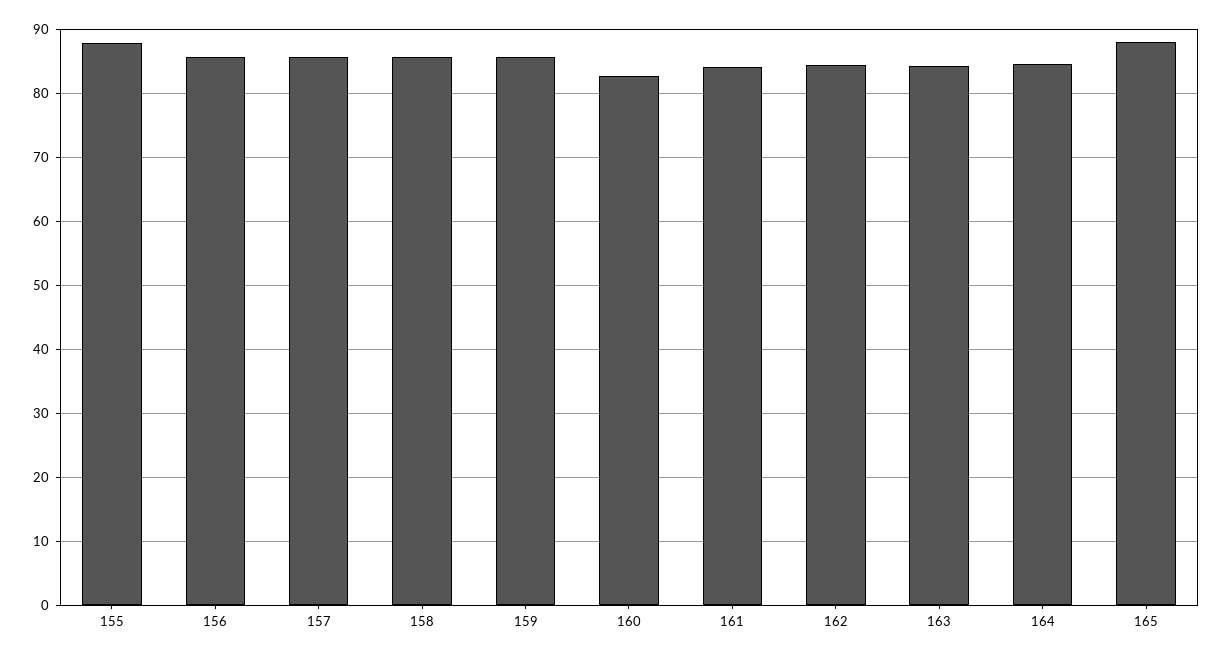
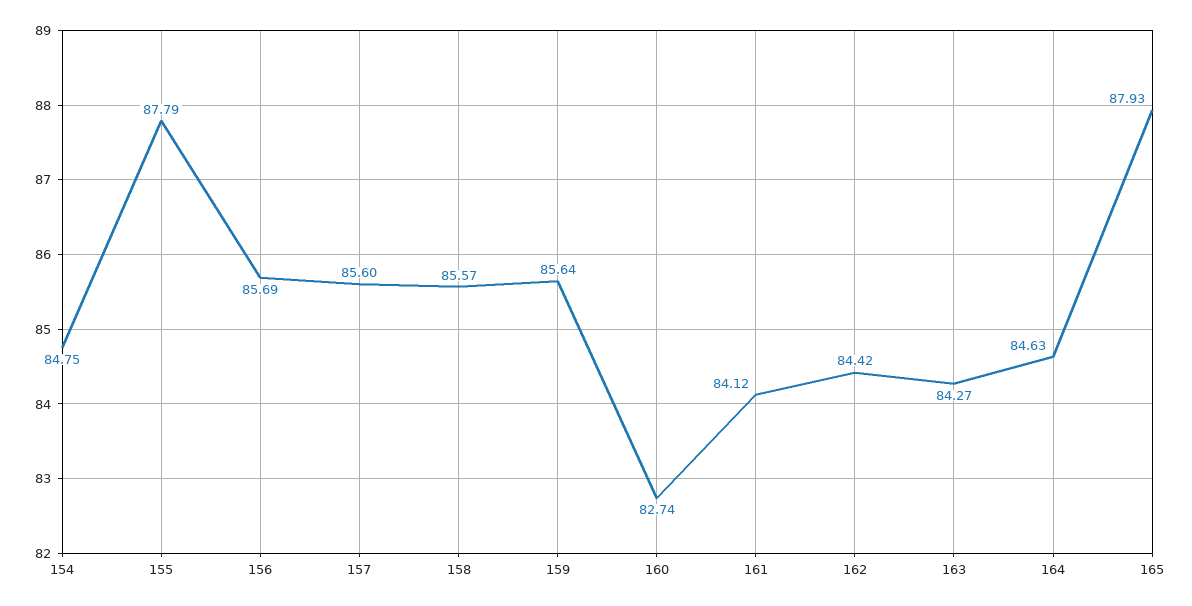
154: none -> 84.75

